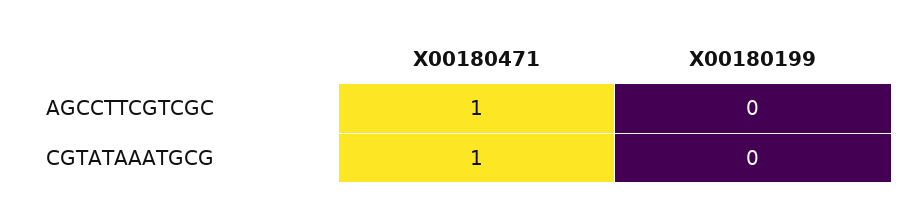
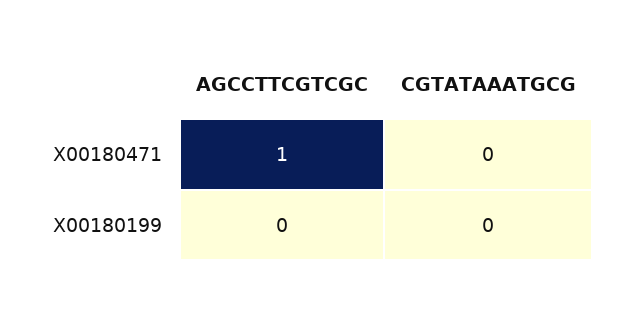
X00180471, CGTATAAATGCG: 1 -> 0

